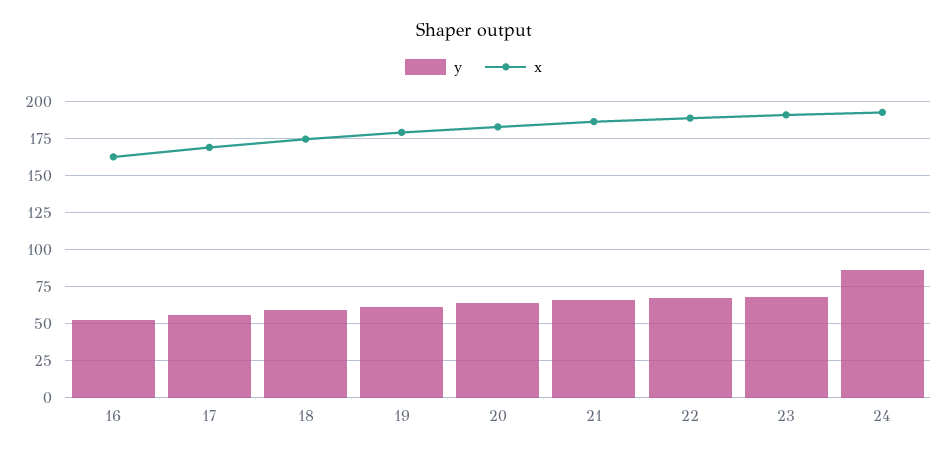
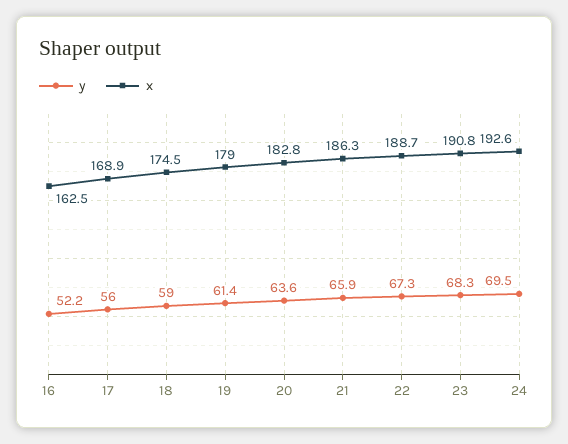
y, 24: 85 -> 69.5

